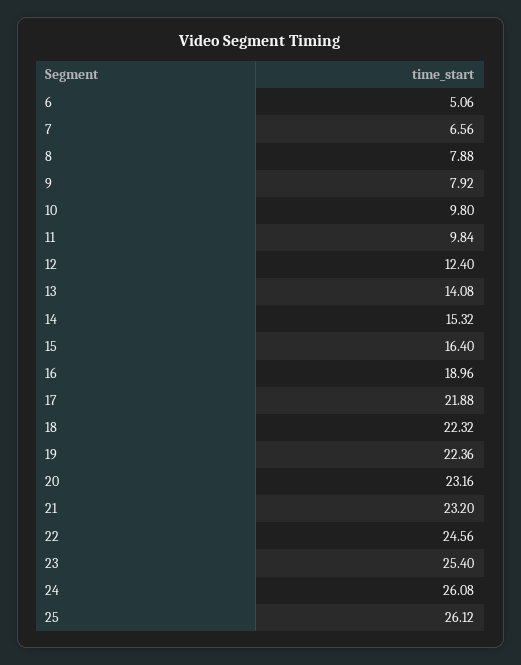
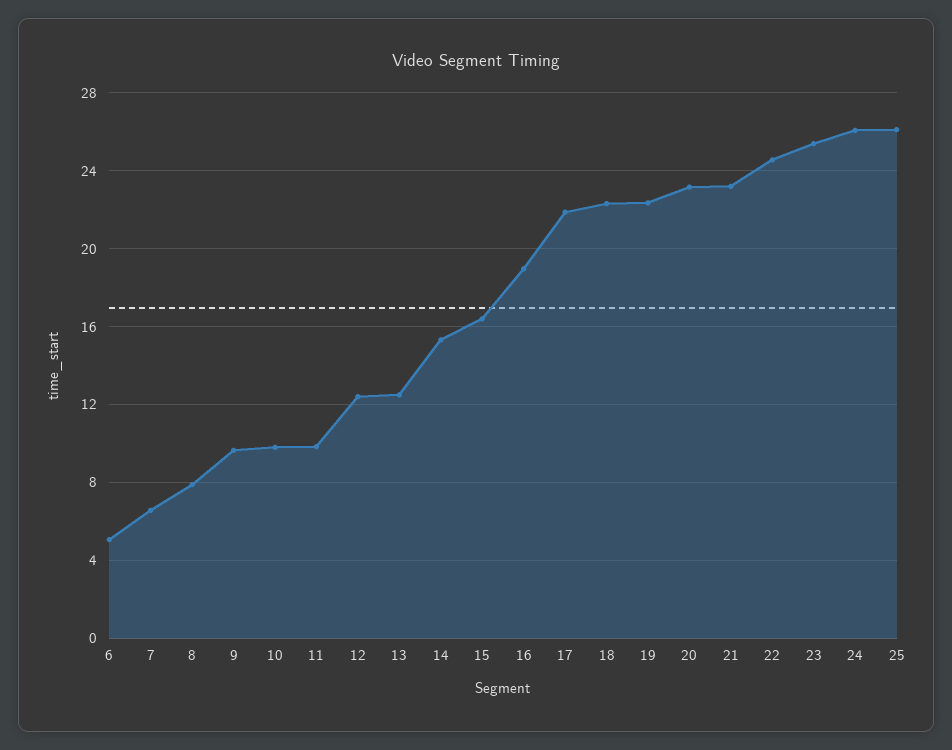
9: 7.92 -> 9.5
13: 14.08 -> 12.5

